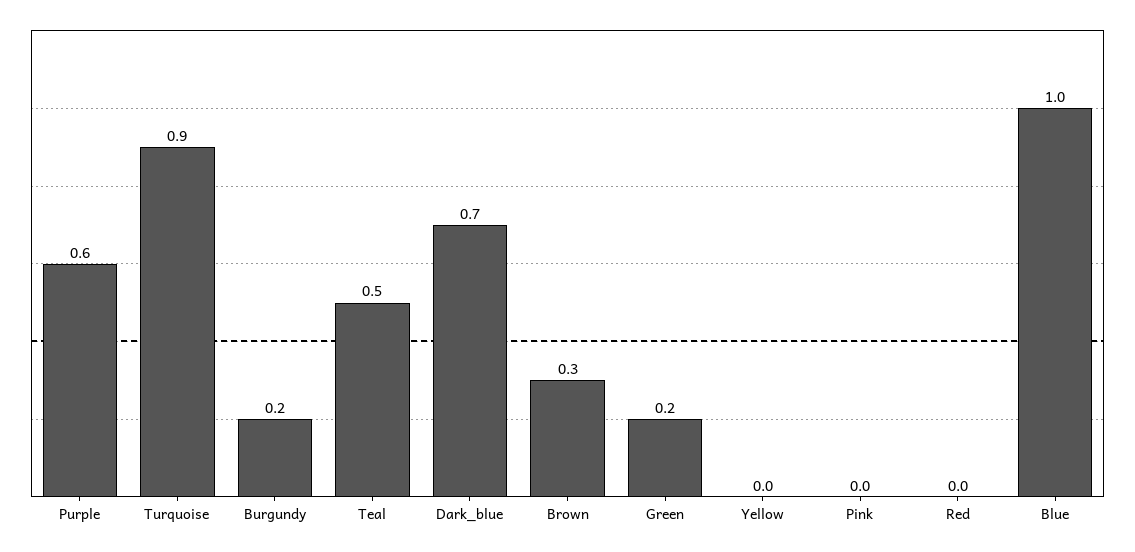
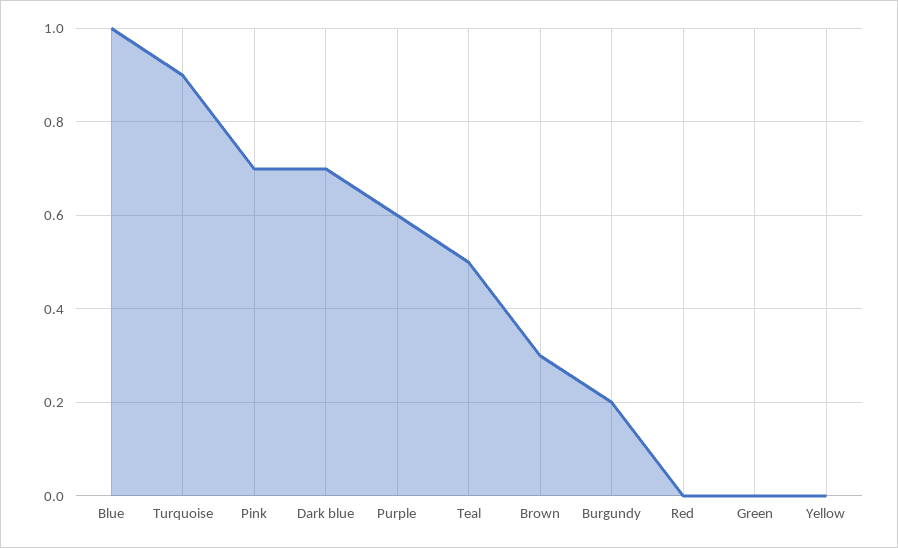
Green: 0.2 -> 0
Pink: 0 -> 0.7

